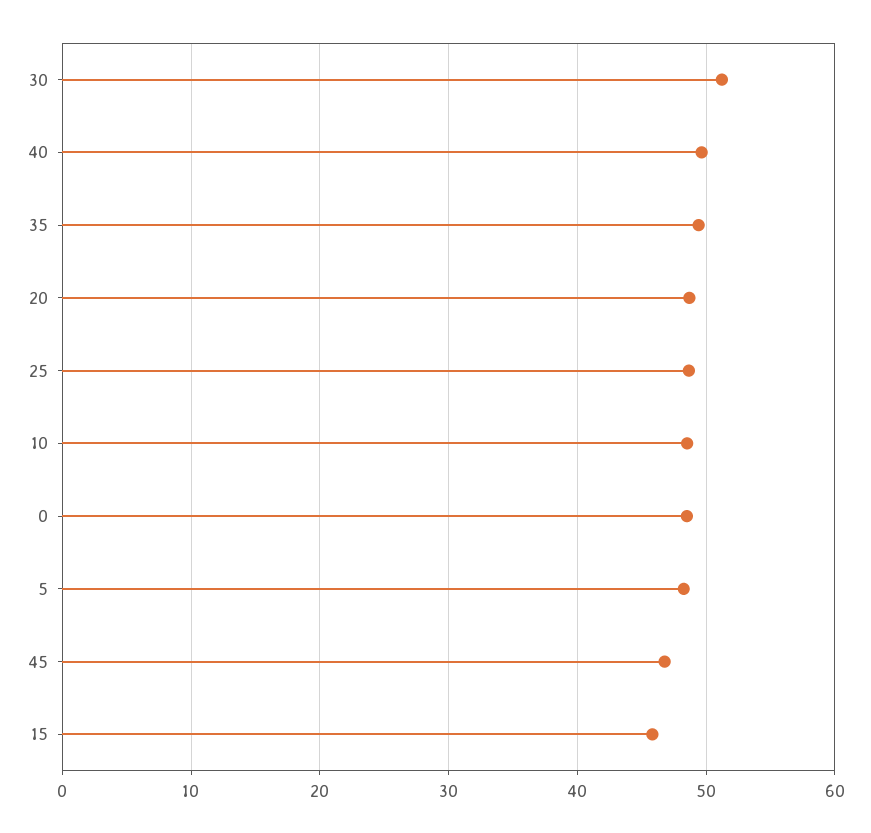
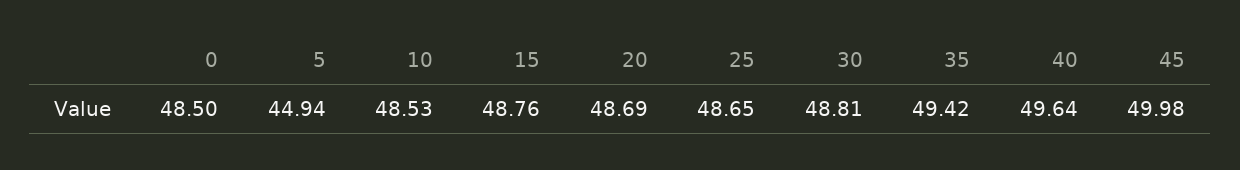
30: 51 -> 48.81
5: 48 -> 44.94
45: 47 -> 49.98
15: 46 -> 48.76

